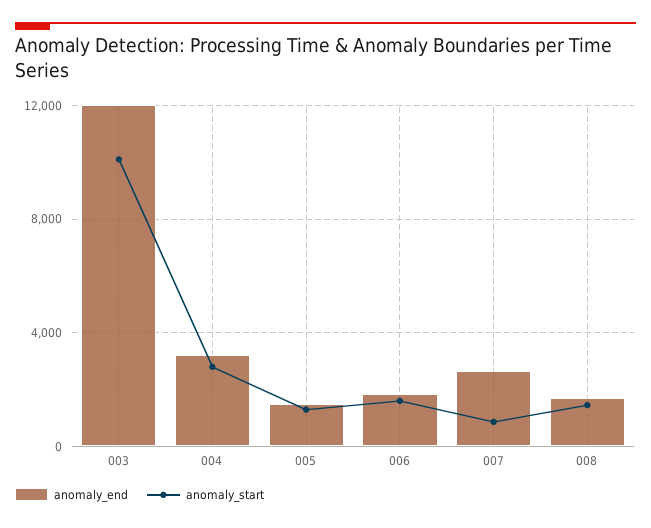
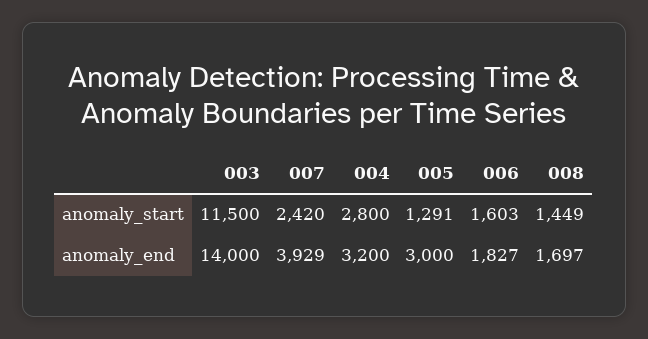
anomaly_end, 003: 12000 -> 14000
anomaly_start, 003: 10000 -> 11500
anomaly_end, 005: 1500 -> 3000
anomaly_end, 007: 2500 -> 3929
anomaly_start, 007: 1000 -> 2420

